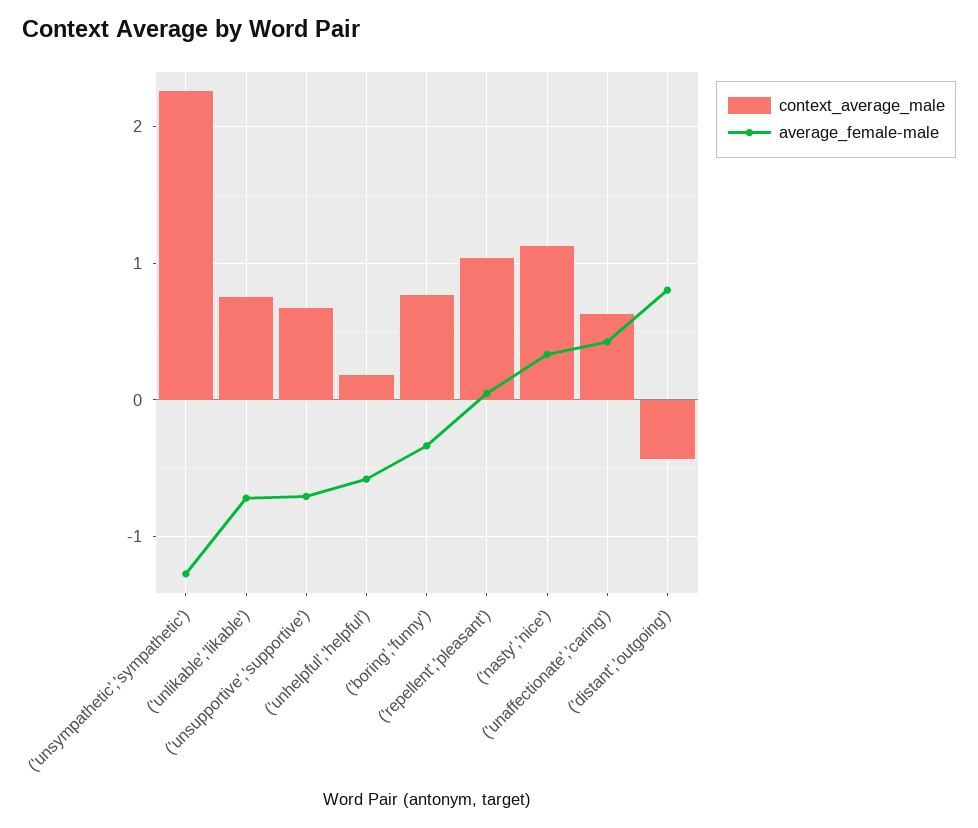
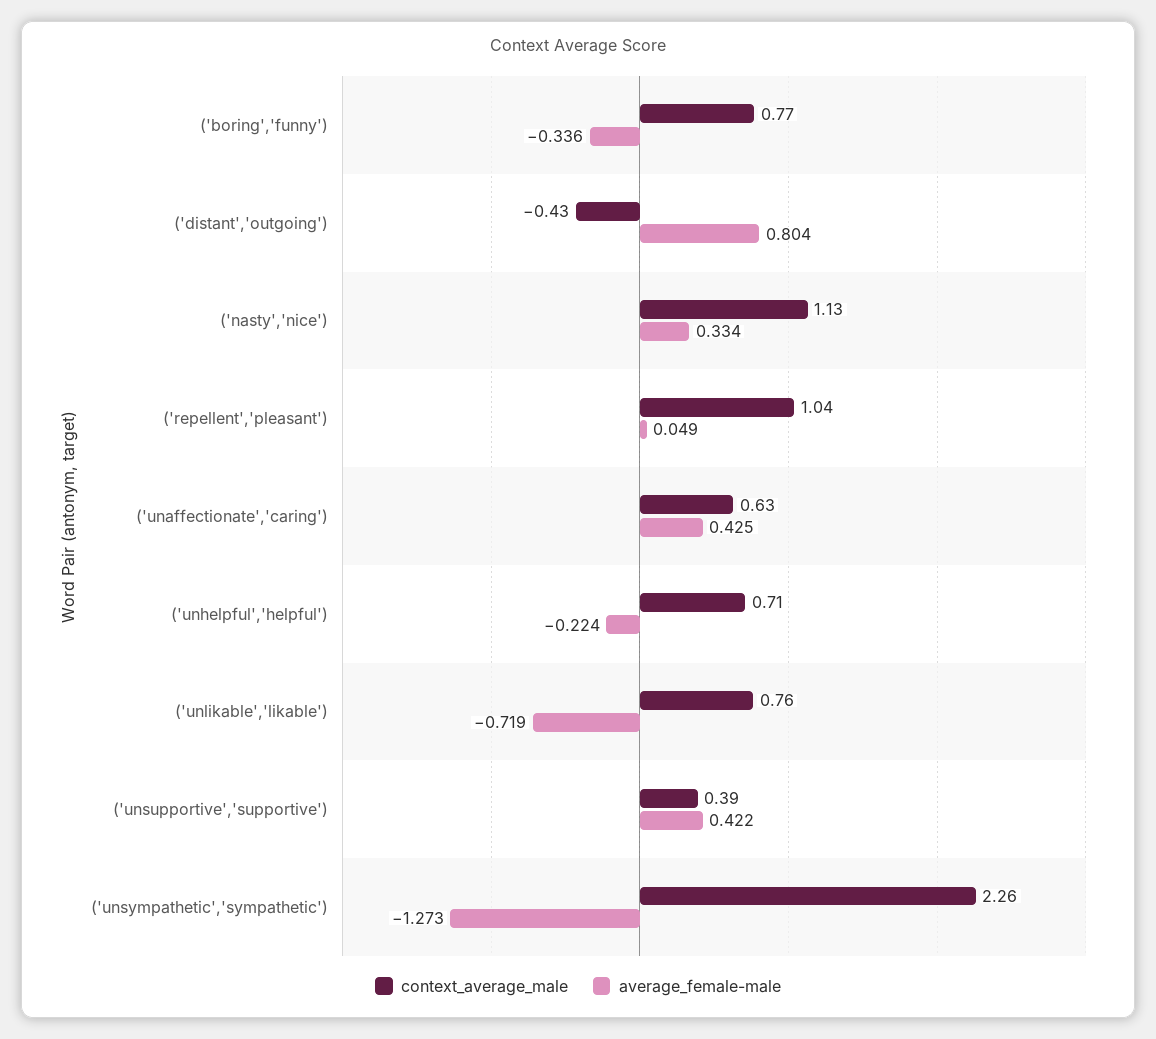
context_average_male, ('unsupportive','supportive'): 0.7 -> 0.39
average_female-male, ('unsupportive','supportive'): -0.7 -> 0.422
context_average_male, ('unhelpful','helpful'): 0.2 -> 0.71
average_female-male, ('unhelpful','helpful'): -0.6 -> -0.224

